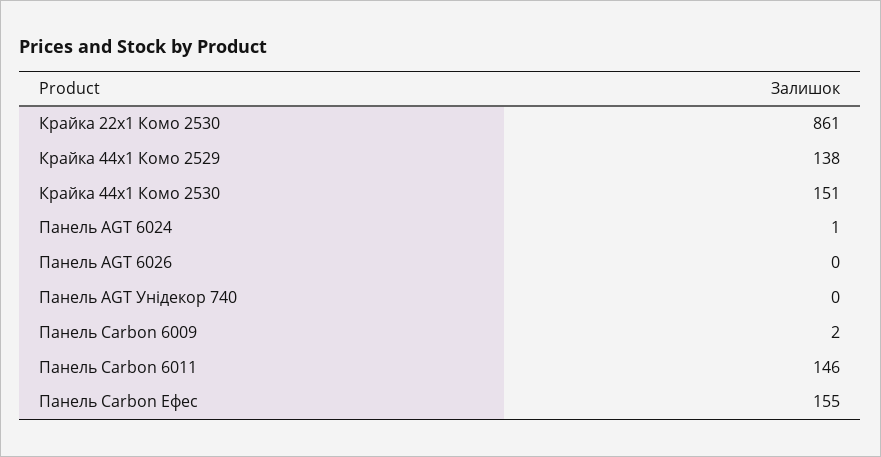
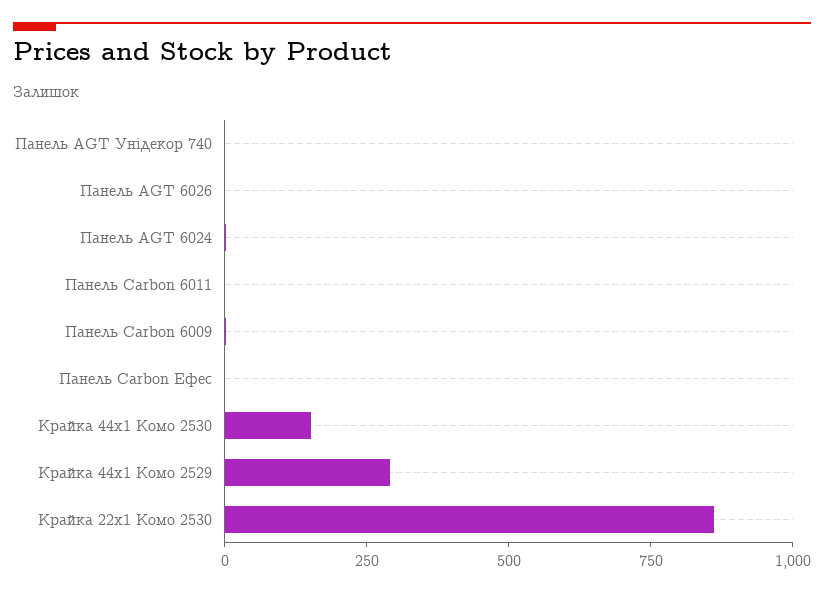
Крайка 44x1 Комо 2529: 138 -> 300
Панель Carbon 6011: 146 -> 0
Панель Carbon Ефес: 155 -> 0

